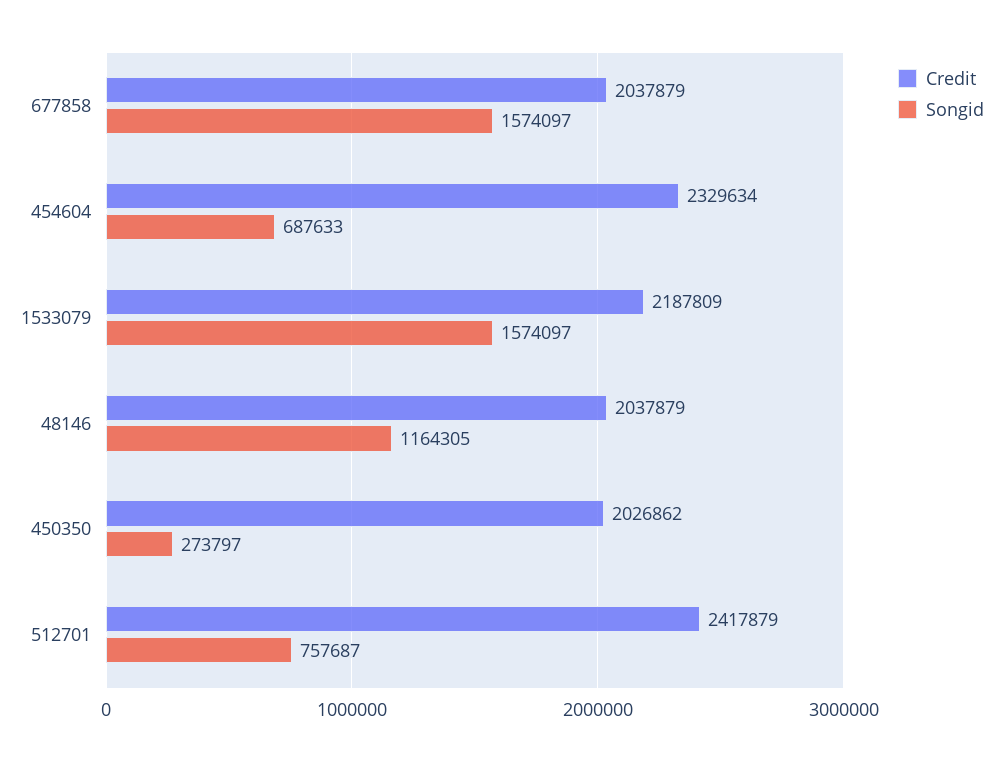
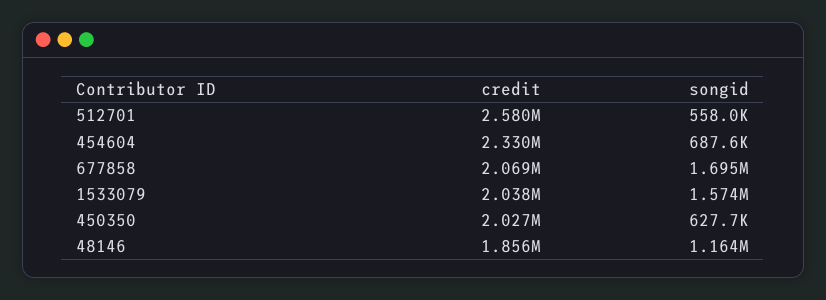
Credit, 677858: 2037879 -> 2069000
Songid, 677858: 1574097 -> 1695000
Credit, 1533079: 2187809 -> 2038000
Credit, 48146: 2037879 -> 1856000
Songid, 450350: 273797 -> 627700
Credit, 512701: 2417879 -> 2580000
Songid, 512701: 757687 -> 558000

